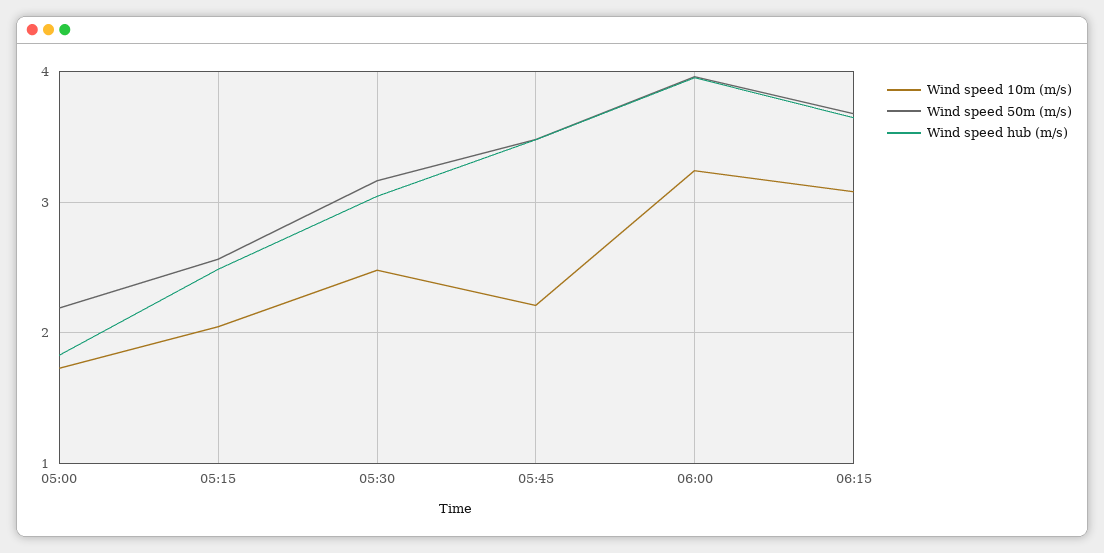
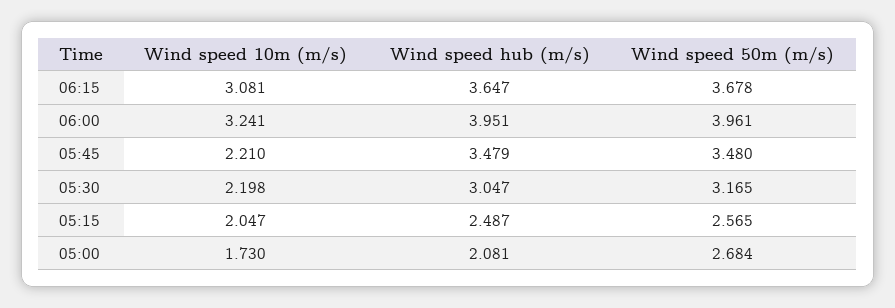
Wind speed 50m (m/s), 05:00: 2.2 -> 2.684
Wind speed hub (m/s), 05:00: 1.8 -> 2.081
Wind speed 10m (m/s), 05:30: 2.5 -> 2.198

